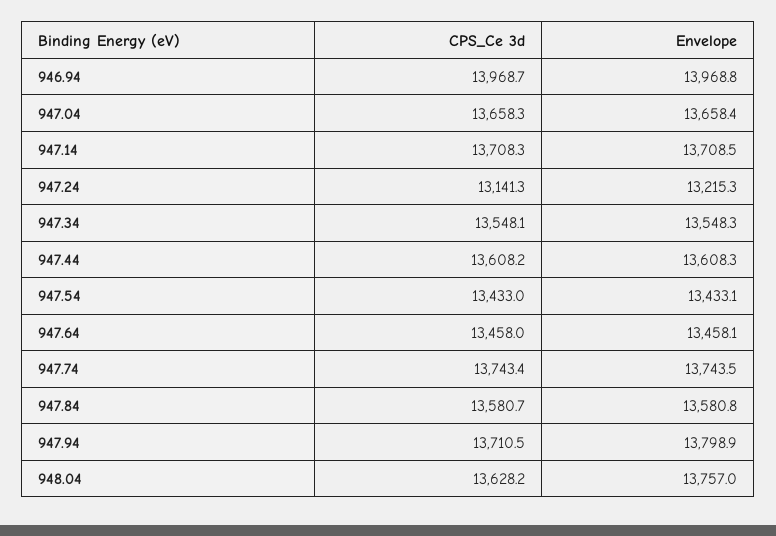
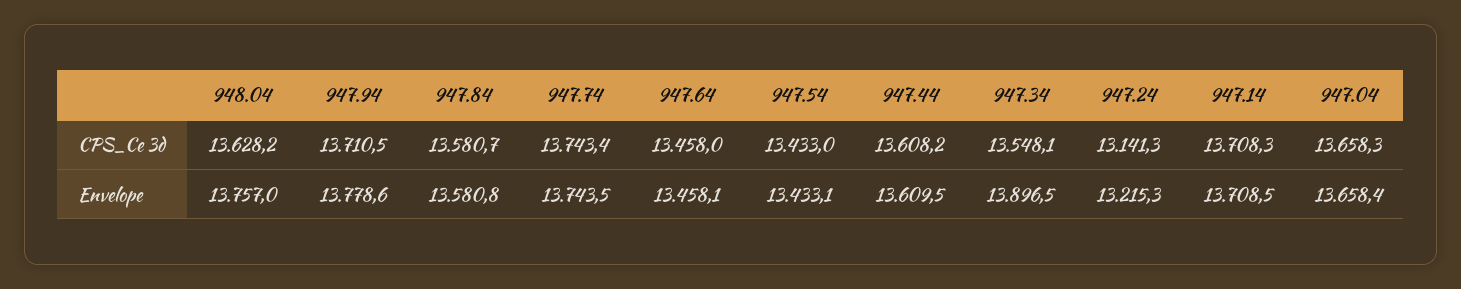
CPS_Ce 3d, 946.94: 13968.7 -> none
Envelope, 946.94: 13968.8 -> none
Envelope, 947.34: 13548.3 -> 13896.5
Envelope, 947.44: 13608.3 -> 13609.5
Envelope, 947.94: 13798.9 -> 13778.6

